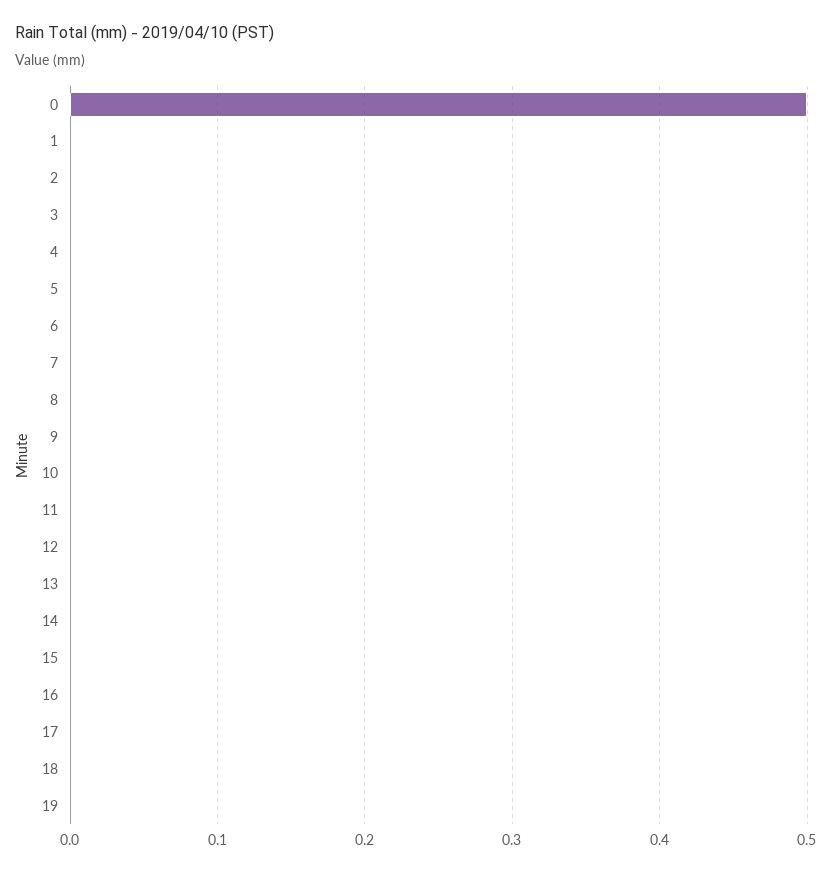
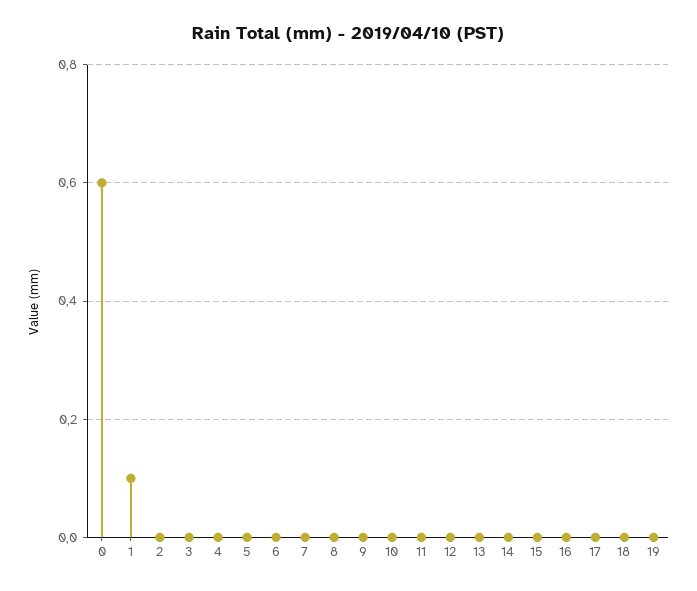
0: 0.5 -> 0.6
1: 0 -> 0.1

